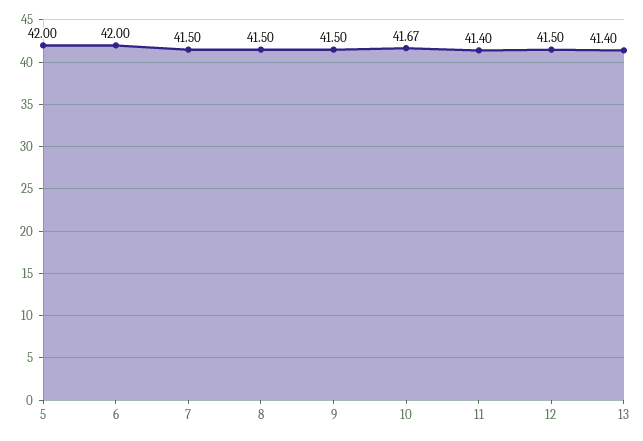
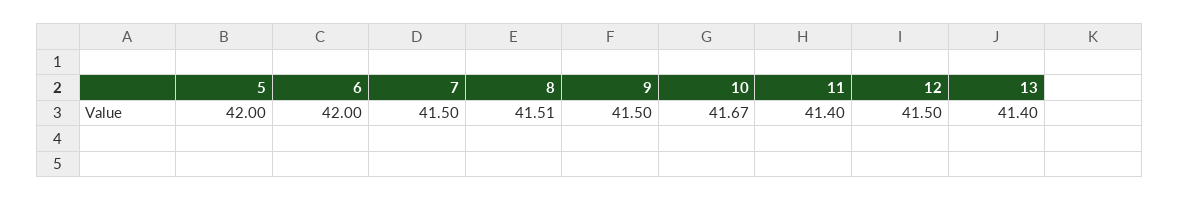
8: 41.5 -> 41.51

